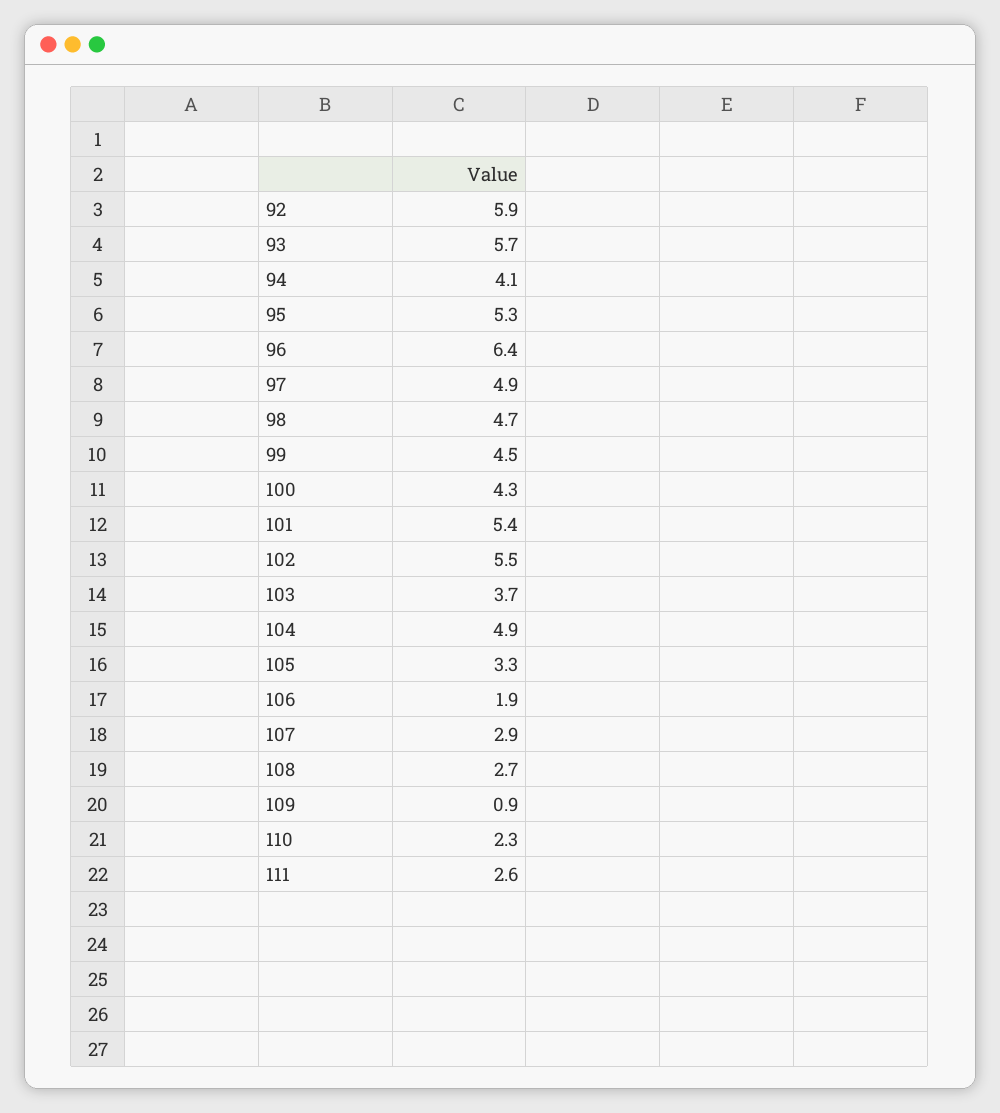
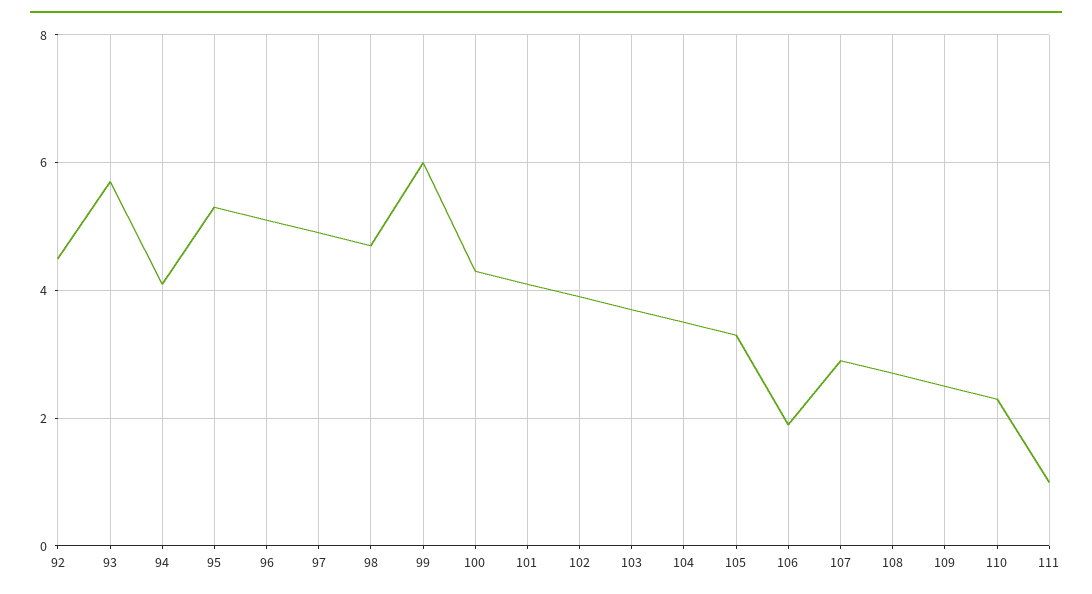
92: 5.9 -> 4.5
96: 6.4 -> 5
99: 4.5 -> 6
101: 5.4 -> 4
102: 5.5 -> 4
104: 4.9 -> 3.5
109: 0.9 -> 2.5
111: 2.6 -> 1

